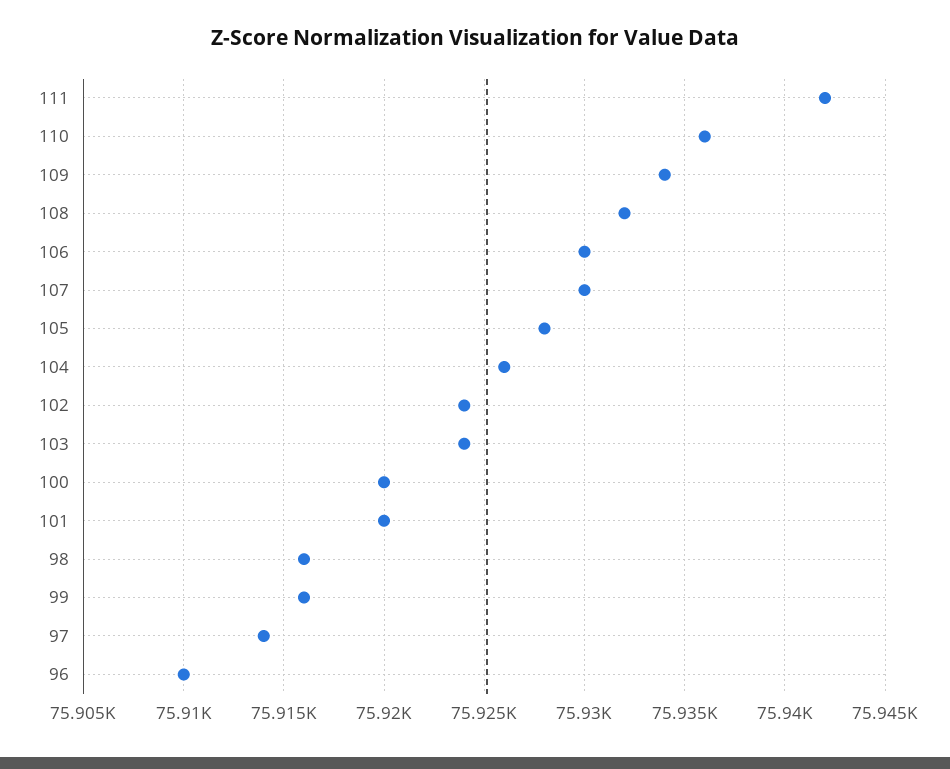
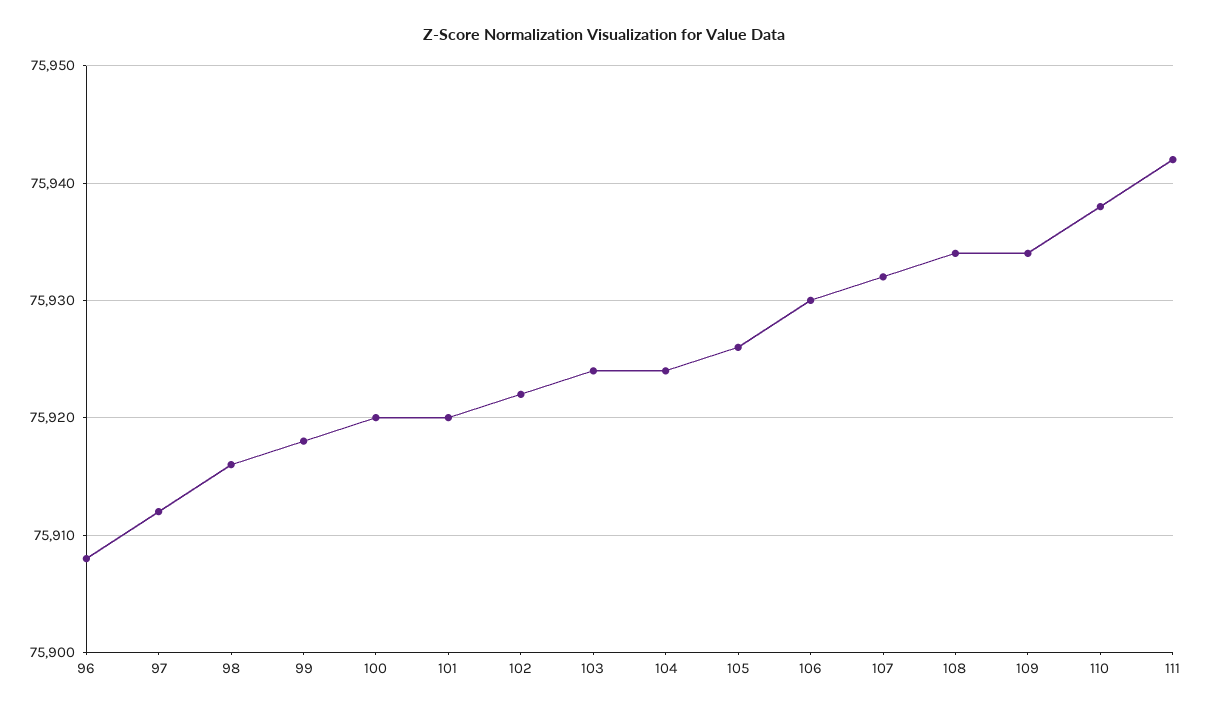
110: 75936 -> 75938
108: 75932 -> 75934
107: 75930 -> 75932
105: 75928 -> 75926
104: 75926 -> 75924
102: 75924 -> 75922
99: 75916 -> 75918
97: 75914 -> 75912
96: 75910 -> 75908

